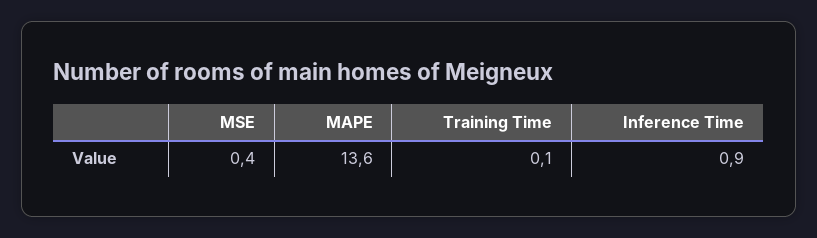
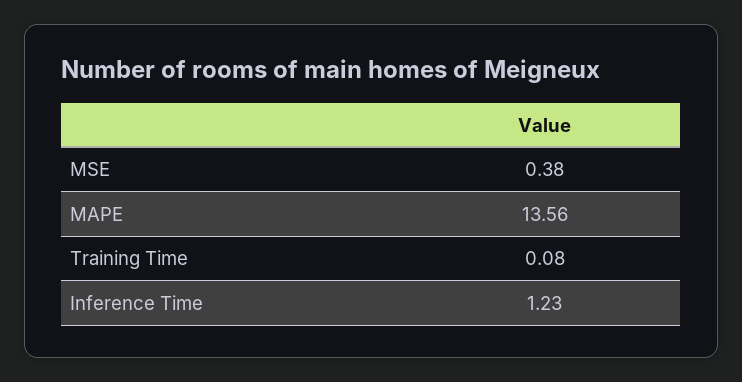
Inference Time: 0.9 -> 1.23

